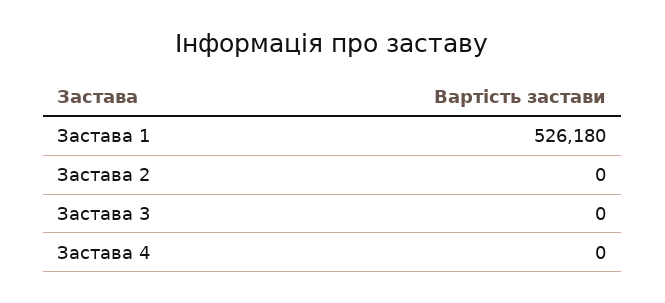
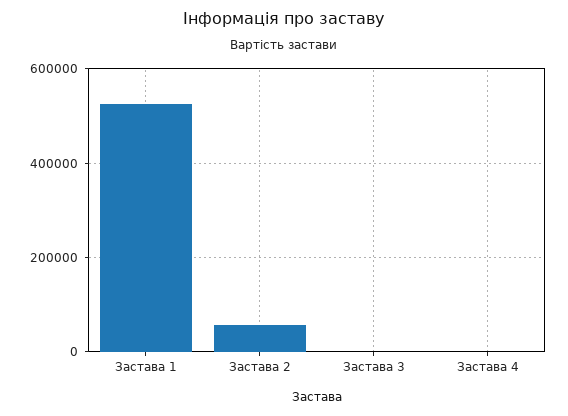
Застава 2: 0 -> 60000

